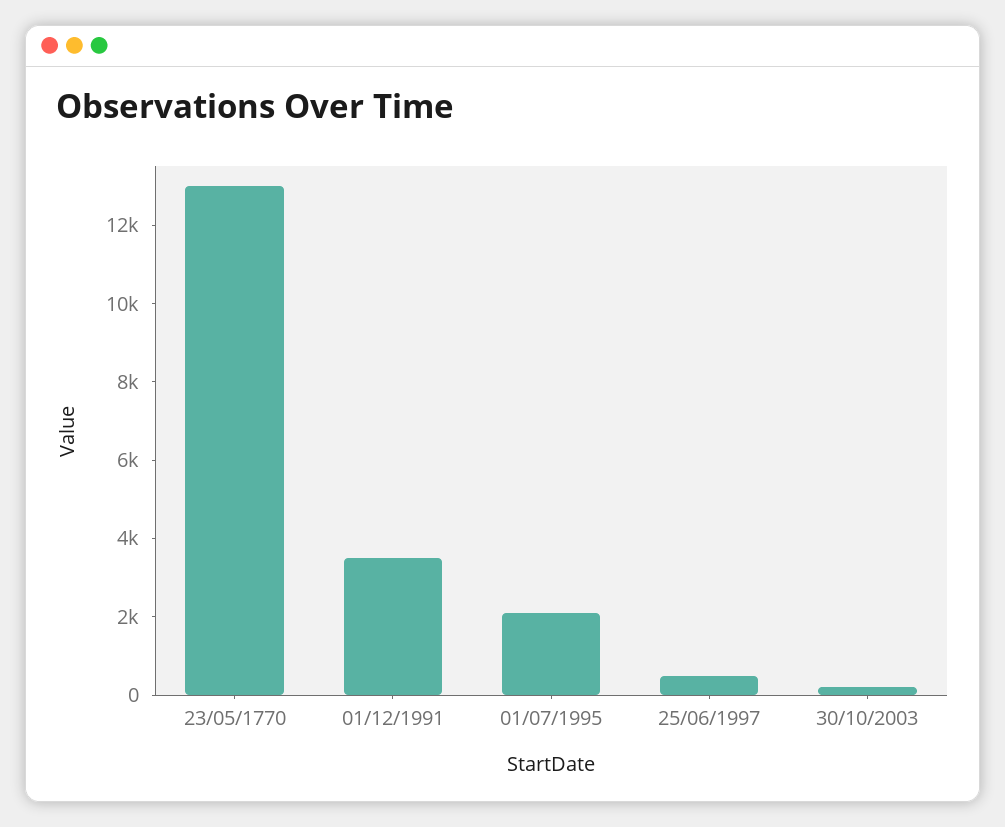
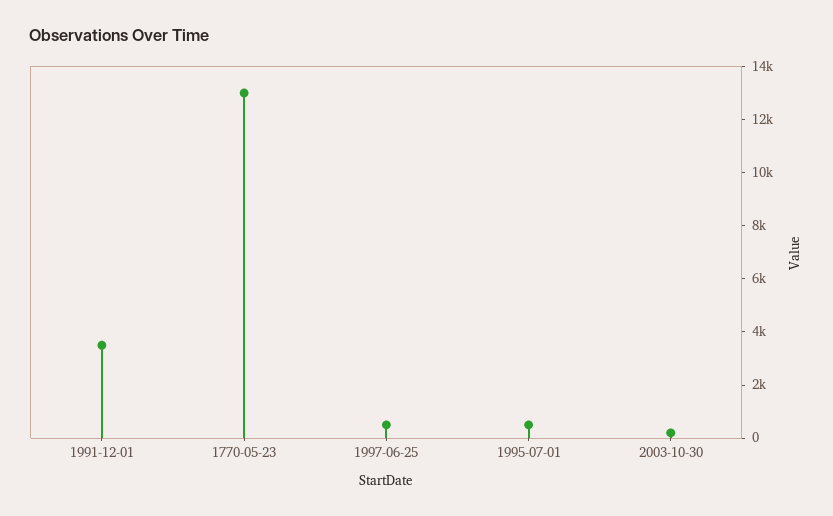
01/07/1995: 2000 -> 500

